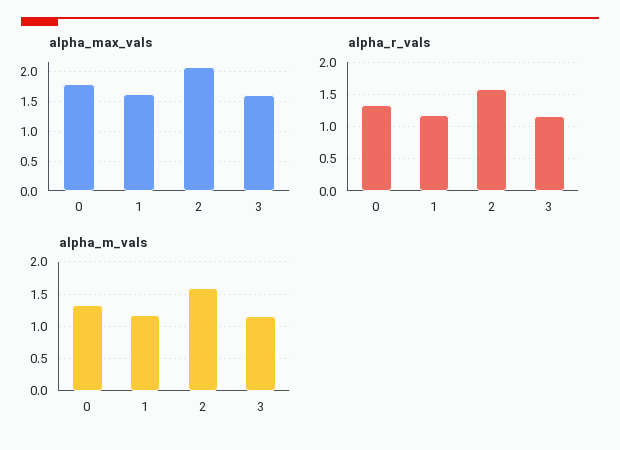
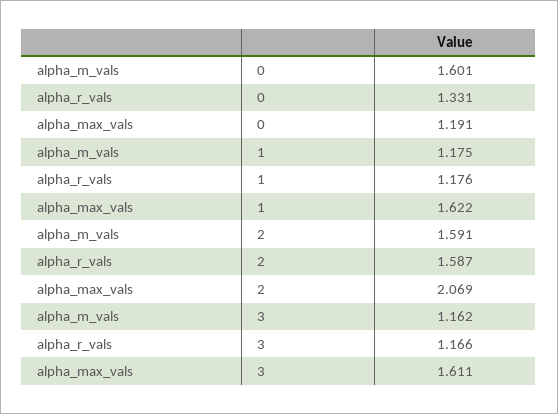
alpha_max_vals, 0: 1.75 -> 1.191
alpha_m_vals, 0: 1.3 -> 1.601

